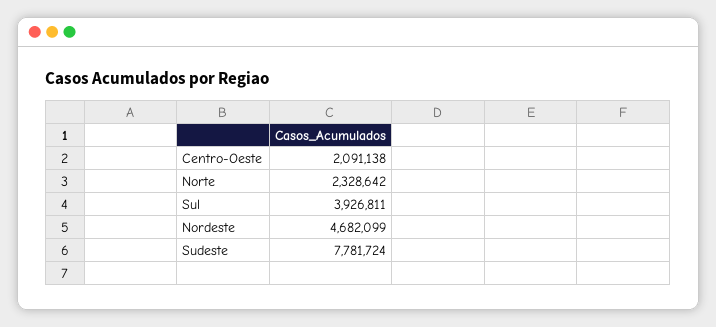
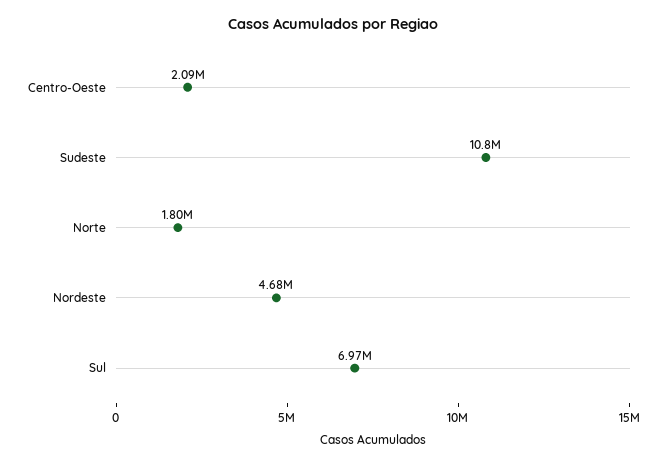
Norte: 2328642 -> 1800000
Sul: 3926811 -> 6970000
Sudeste: 7781724 -> 10800000

